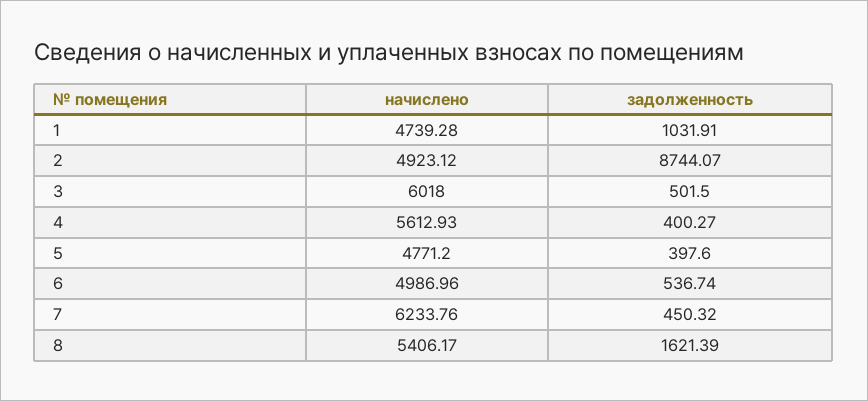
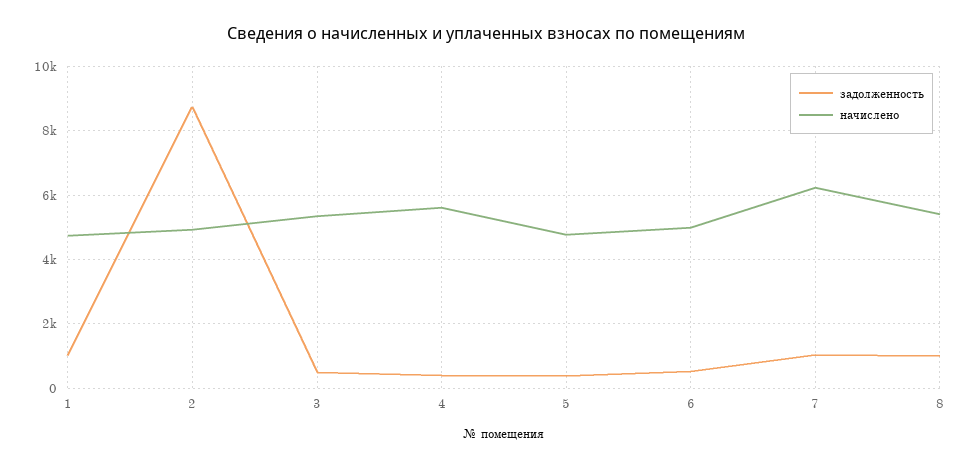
начислено, 3: 6018 -> 5400
задолженность, 7: 450.32 -> 1000
задолженность, 8: 1621.39 -> 1000

